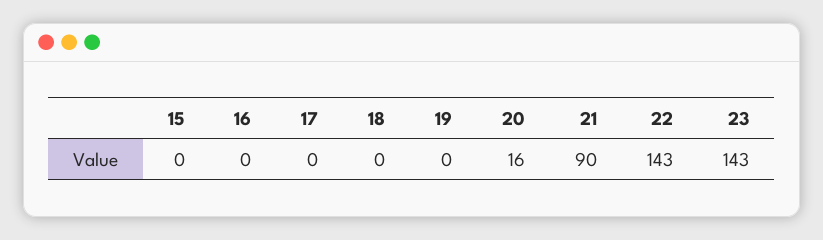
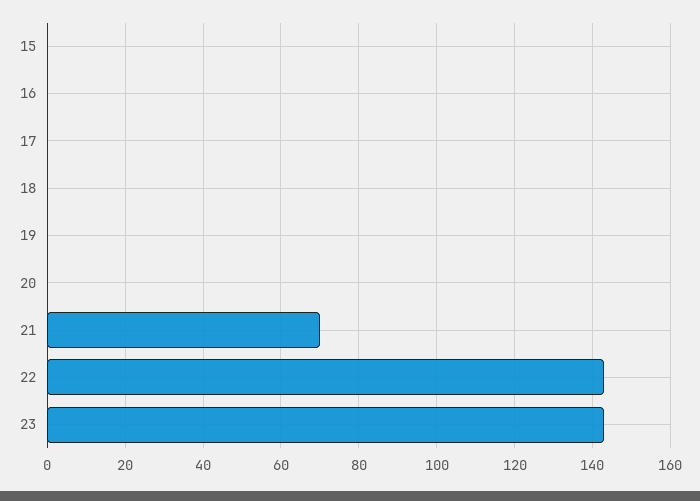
20: 16 -> 0
21: 90 -> 70

